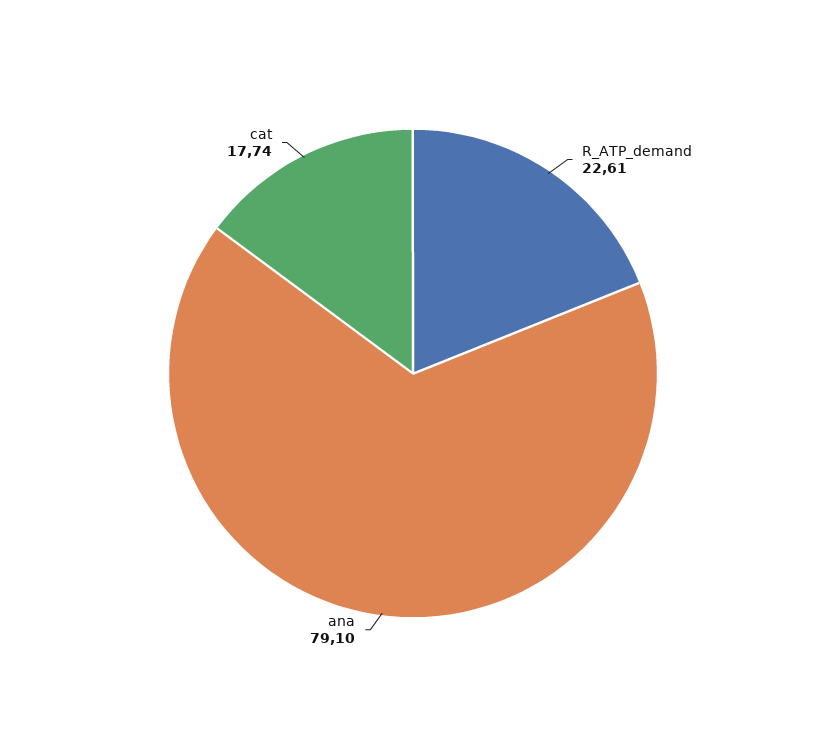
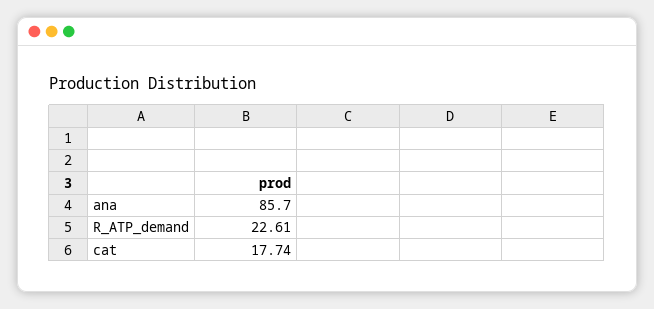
ana: 79.1 -> 85.7

